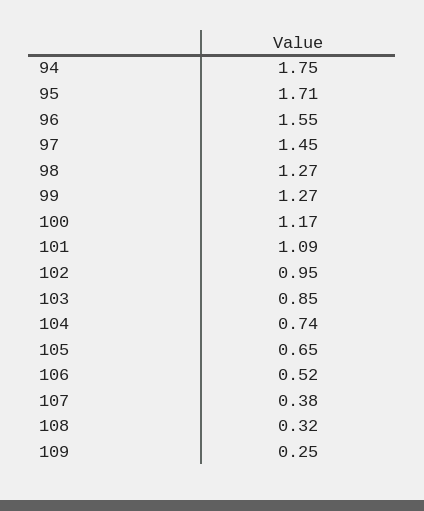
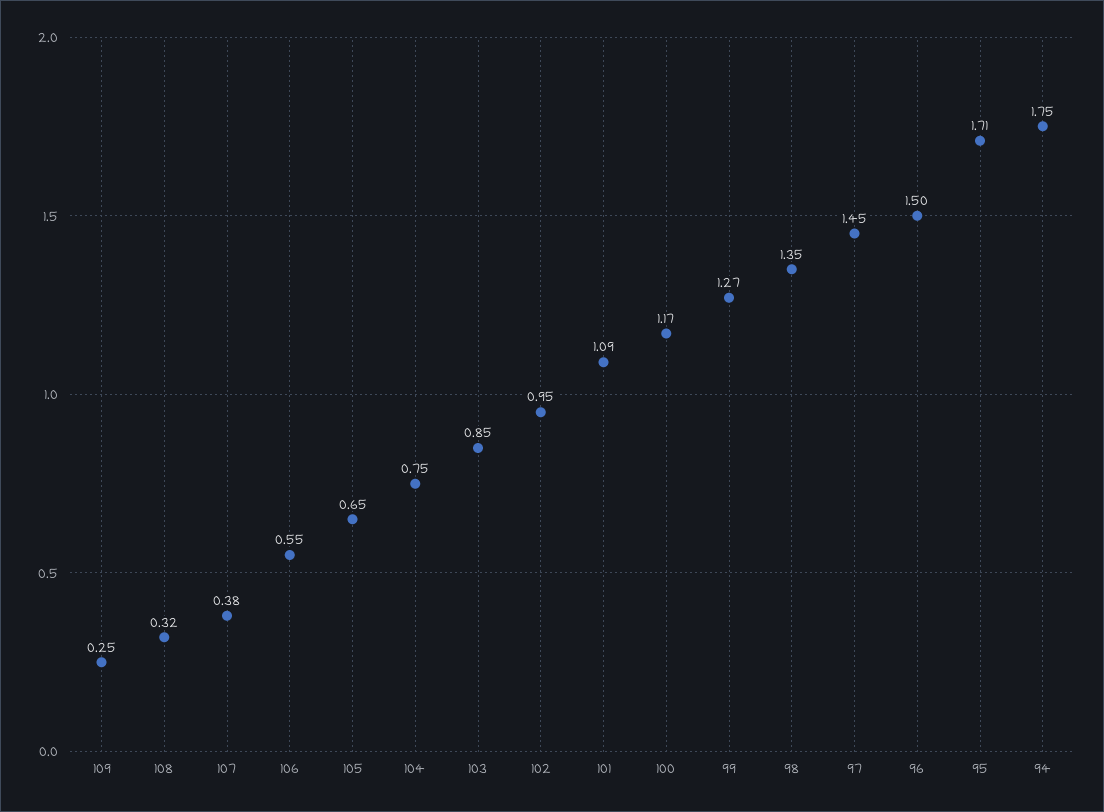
96: 1.55 -> 1.5
98: 1.27 -> 1.35
104: 0.74 -> 0.75
106: 0.52 -> 0.55

